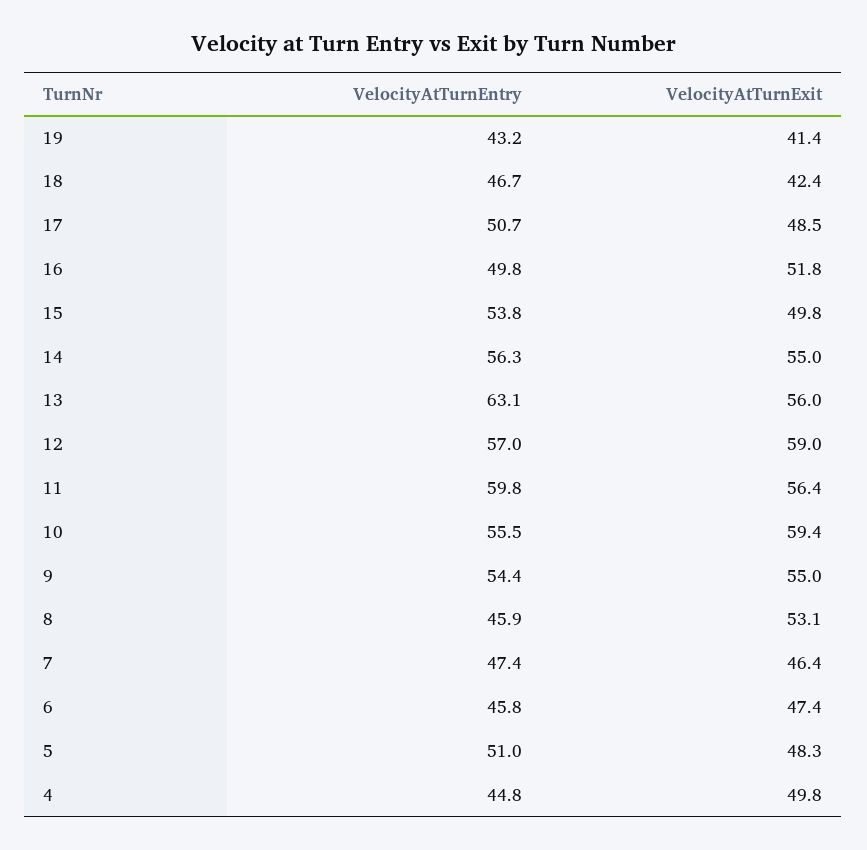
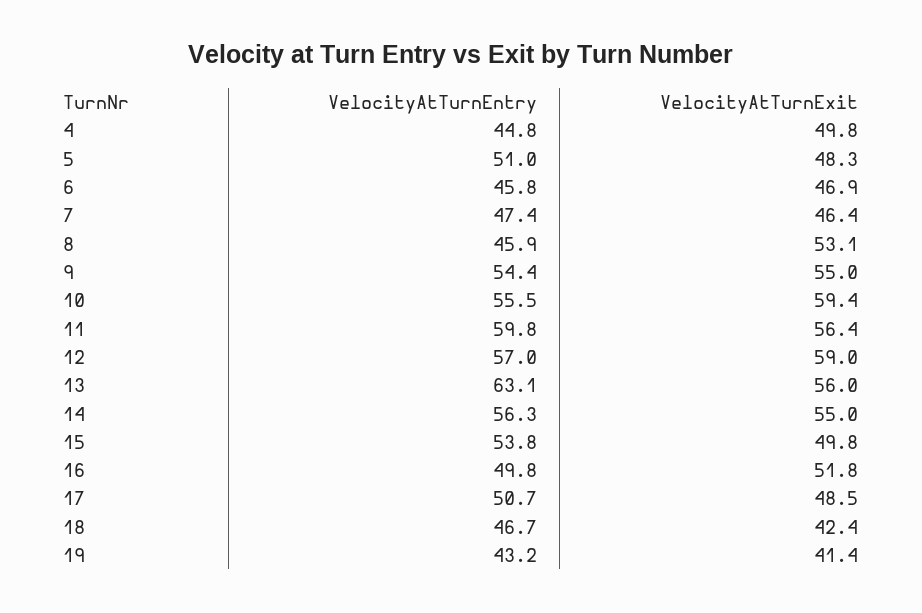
VelocityAtTurnExit, 6: 47.4 -> 46.9

